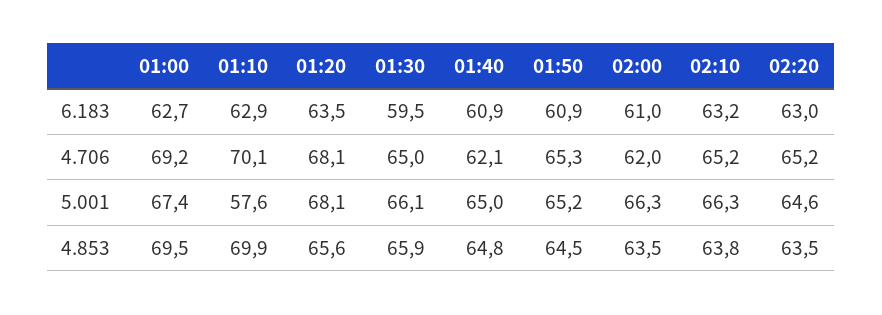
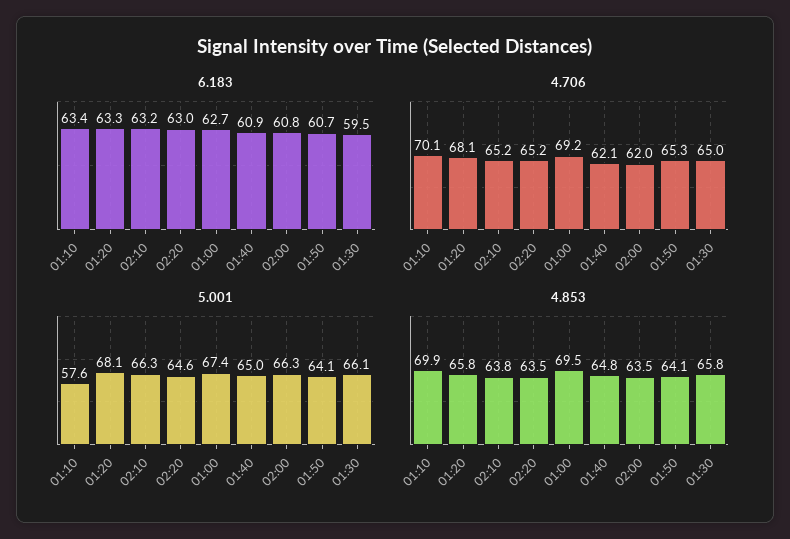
6.183, 01:10: 62.9 -> 63.4
6.183, 01:20: 63.5 -> 63.3
6.183, 01:50: 60.9 -> 60.7
6.183, 02:00: 61 -> 60.8
5.001, 01:50: 65.2 -> 64.1
4.853, 01:20: 65.6 -> 65.8
4.853, 01:30: 65.9 -> 65.8
4.853, 01:50: 64.5 -> 64.1

